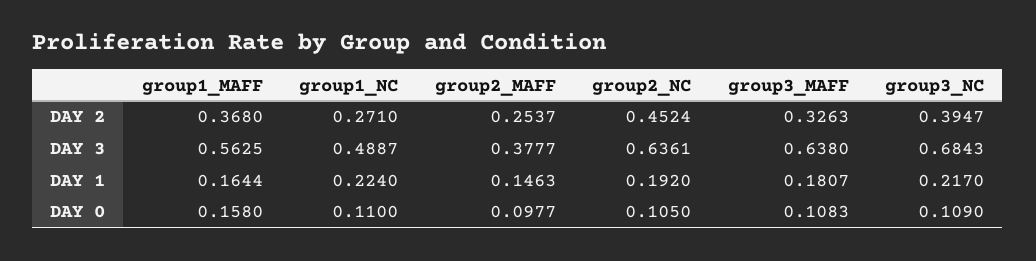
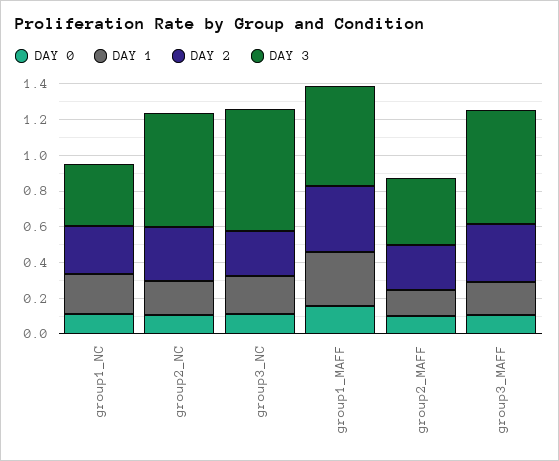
DAY 2, group2_NC: 0.4524 -> 0.3
DAY 2, group3_NC: 0.3947 -> 0.25
DAY 3, group1_NC: 0.4887 -> 0.35
DAY 1, group1_MAFF: 0.1644 -> 0.3

